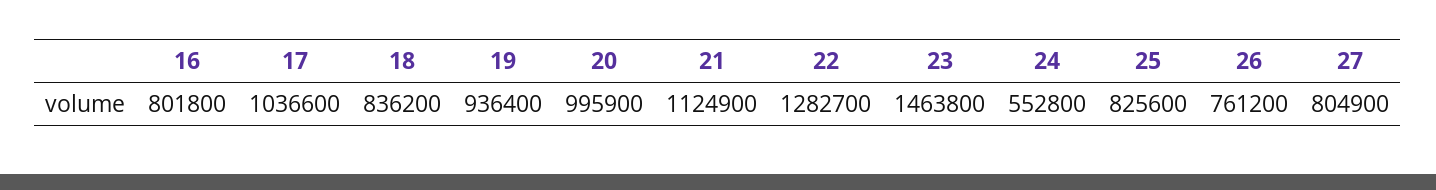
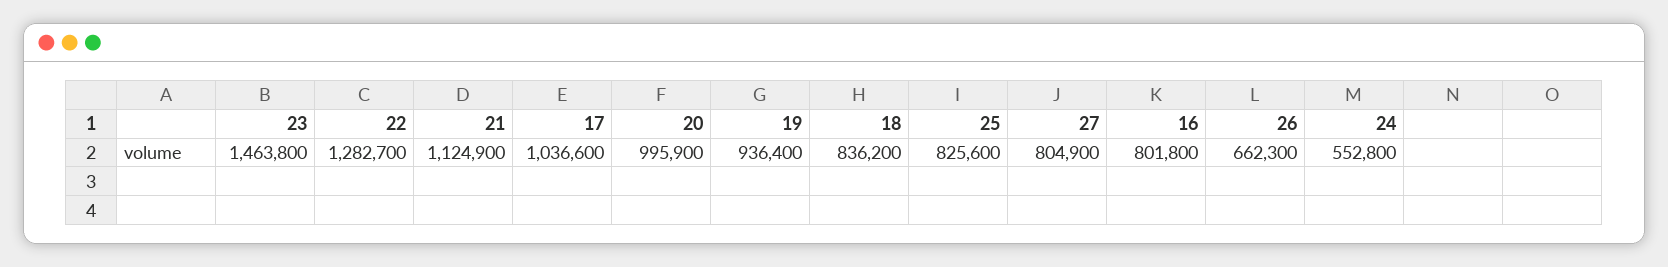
26: 761200 -> 662300

